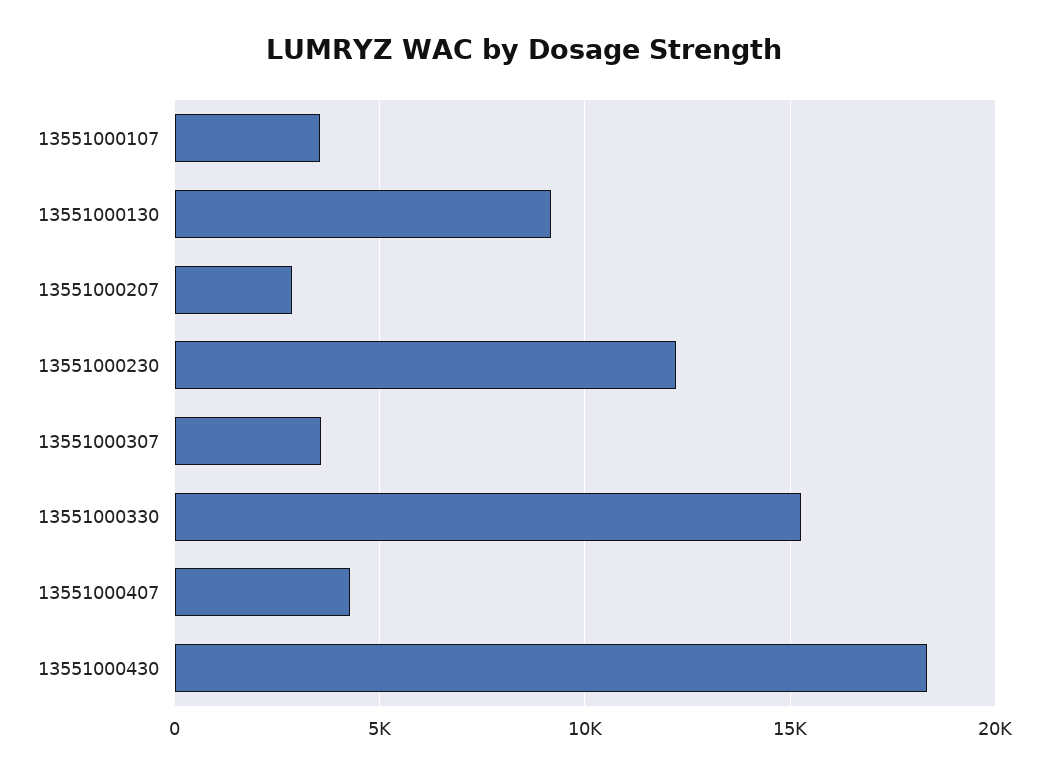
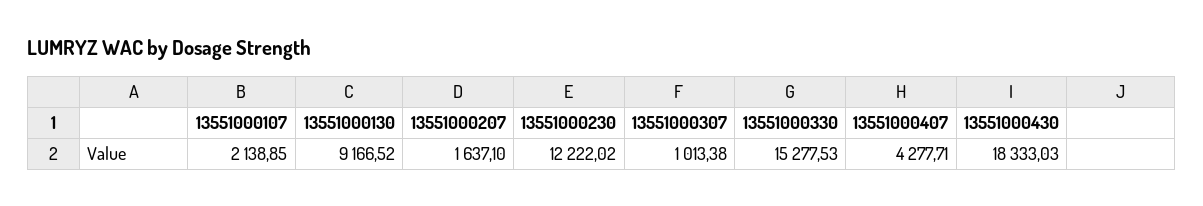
13551000107: 3500 -> 2138.85
13551000207: 3000 -> 1637.1
13551000307: 3500 -> 1013.38

